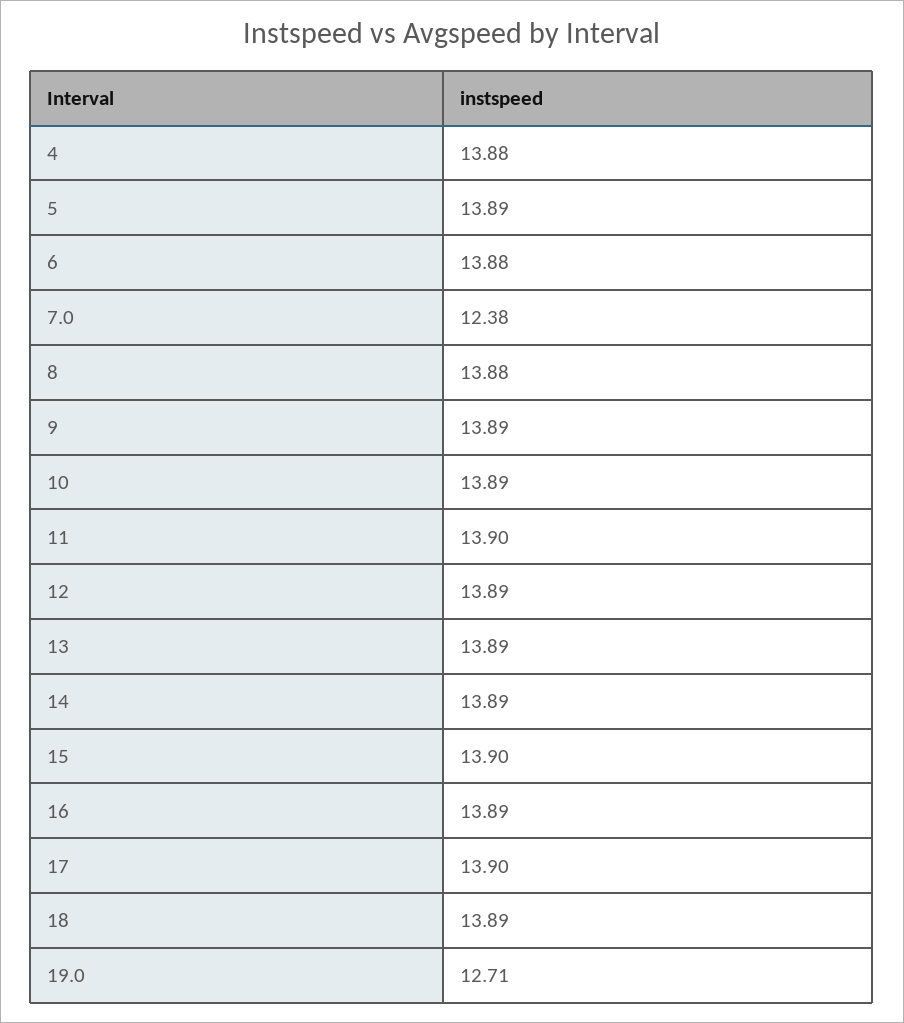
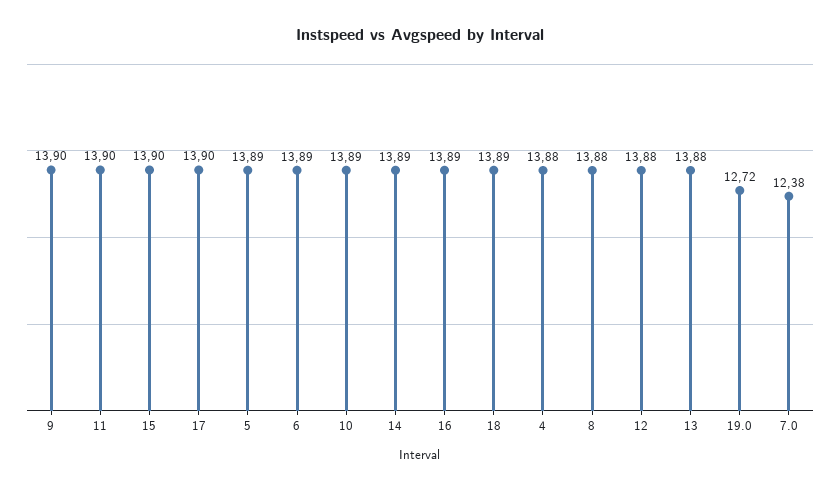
6: 13.88 -> 13.89
9: 13.89 -> 13.9
12: 13.89 -> 13.88
13: 13.89 -> 13.88
19.0: 12.71 -> 12.72

